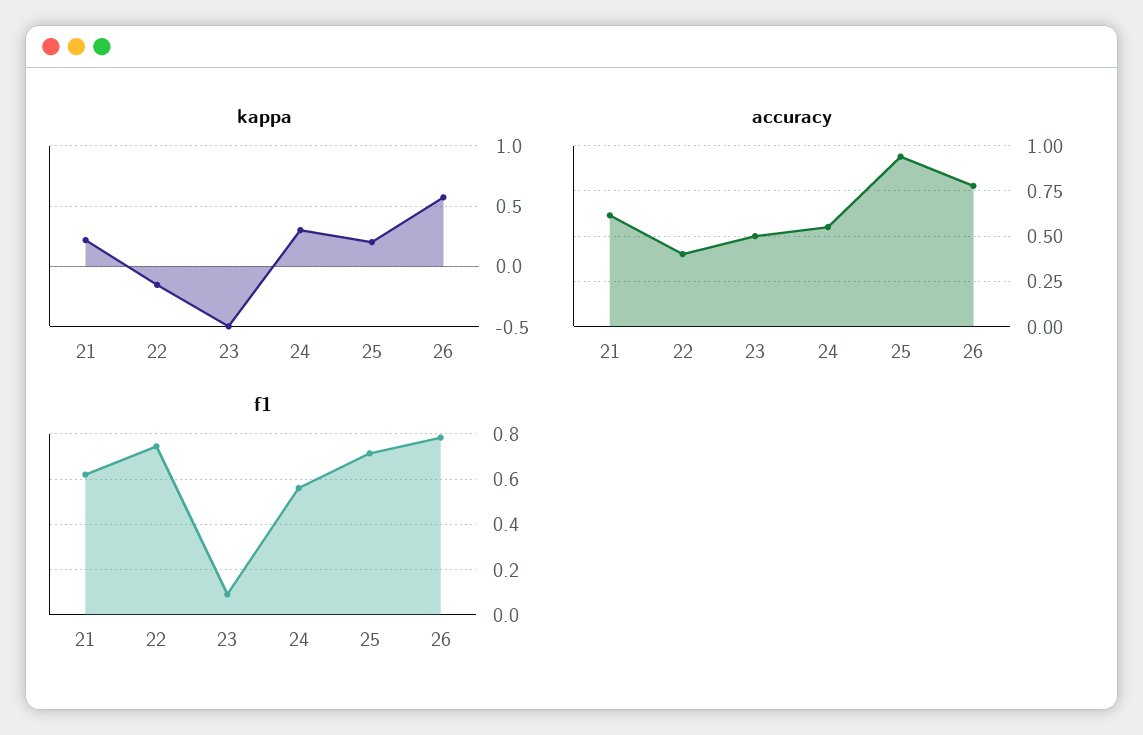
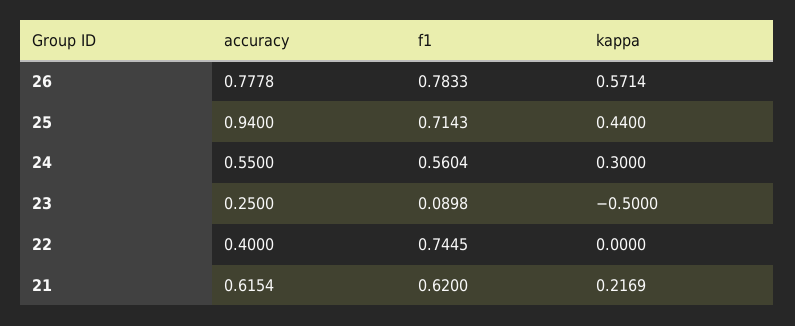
kappa, 22: -0.15 -> 0
kappa, 25: 0.2 -> 0.44
accuracy, 23: 0.5 -> 0.25

